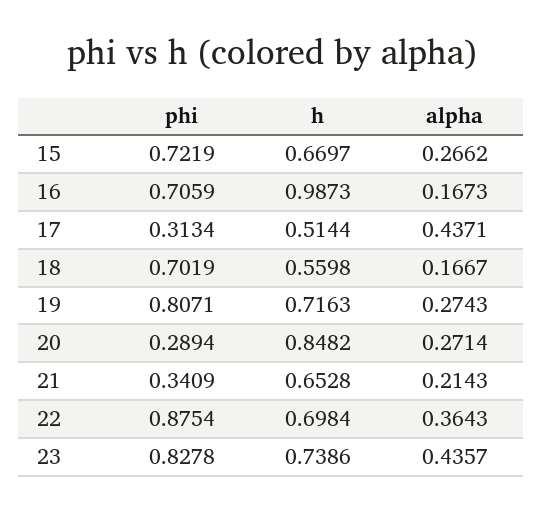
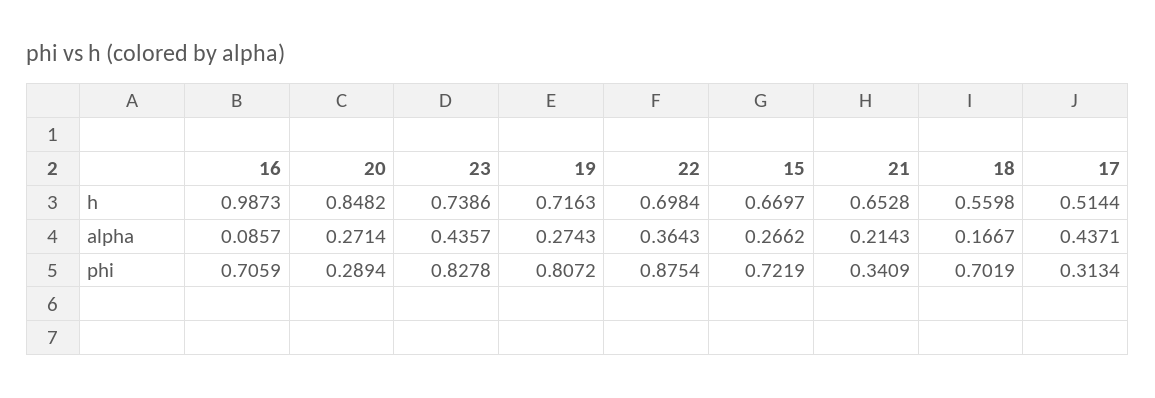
alpha, 16: 0.1673 -> 0.0857
phi, 19: 0.8071 -> 0.8072

